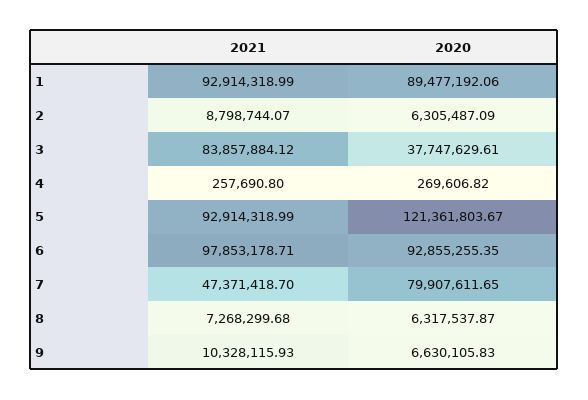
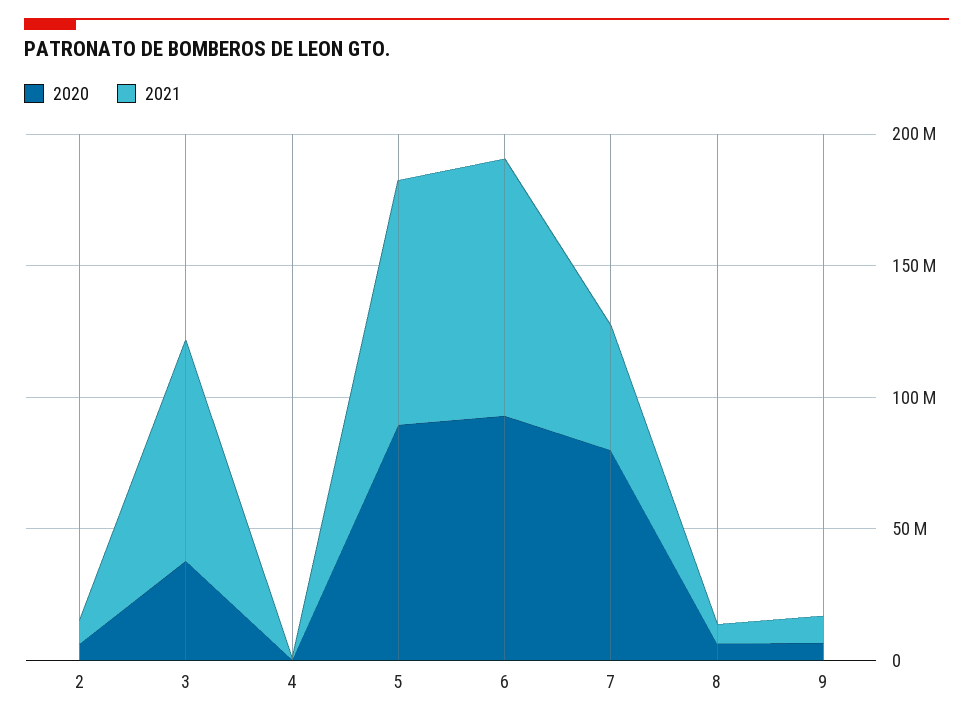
2021, 1: 92914318.99 -> none
2020, 1: 89477192.06 -> none
2020, 5: 121361803.67 -> 90000000

